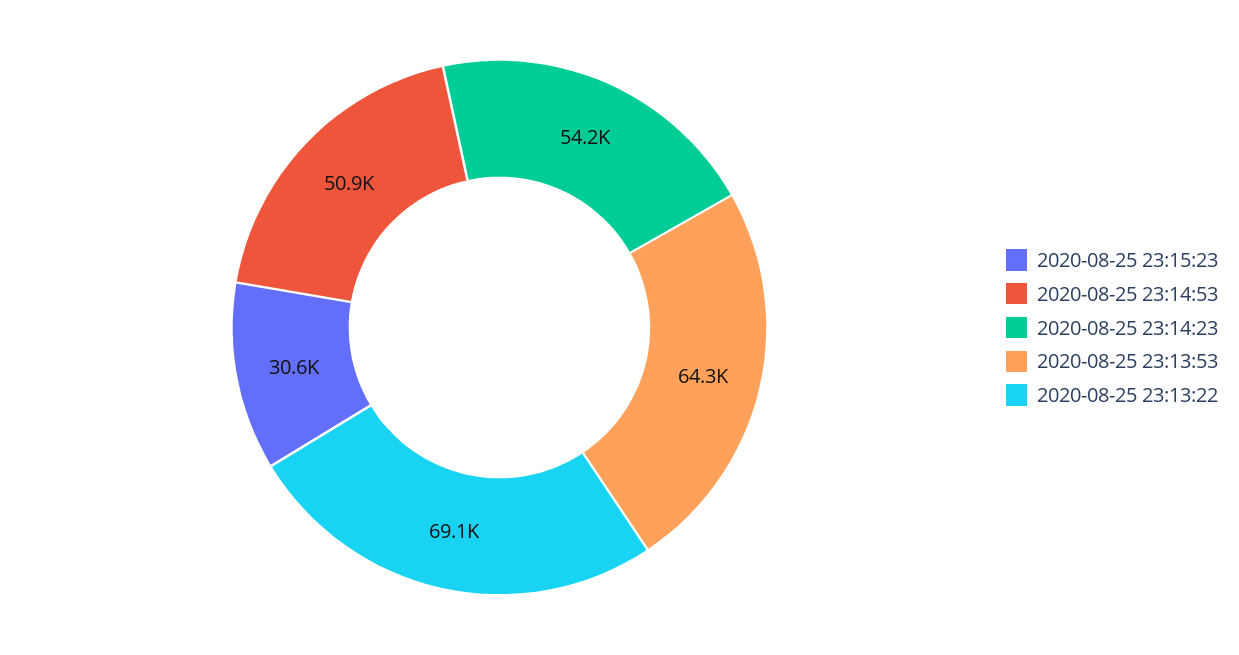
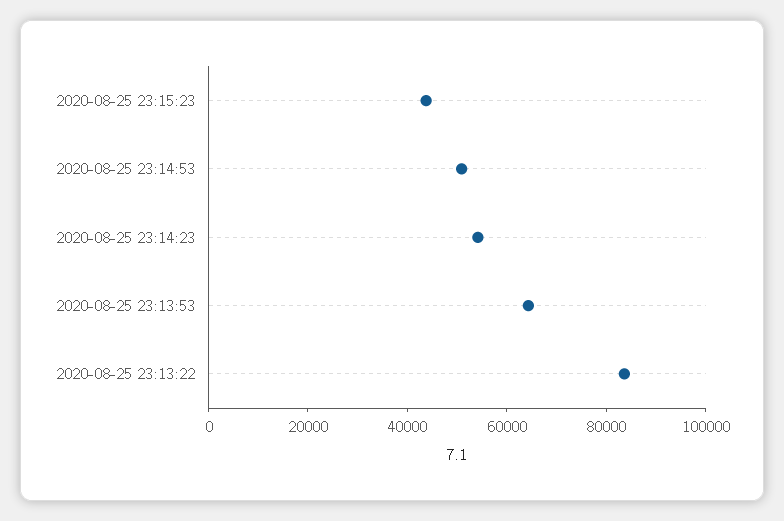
2020-08-25 23:15:23: 30600 -> 45000
2020-08-25 23:13:22: 69100 -> 85000

